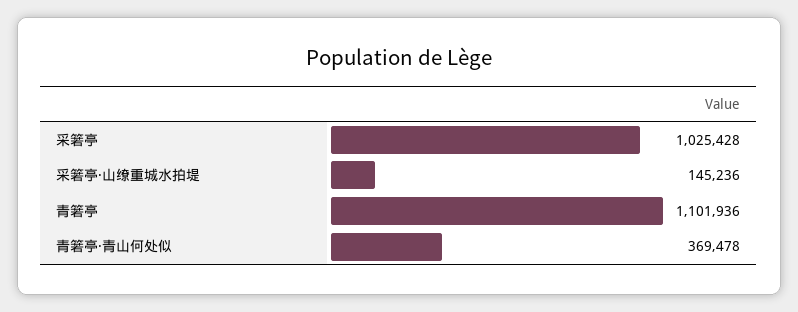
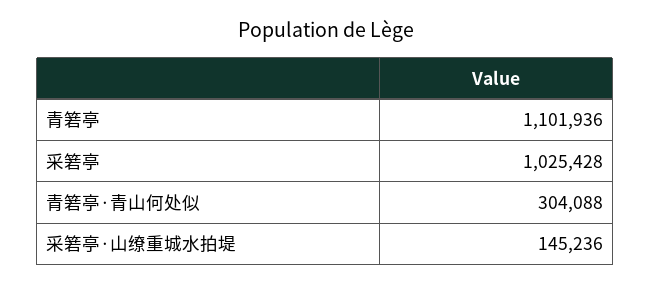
青箬亭·青山何处似: 369478 -> 304088

